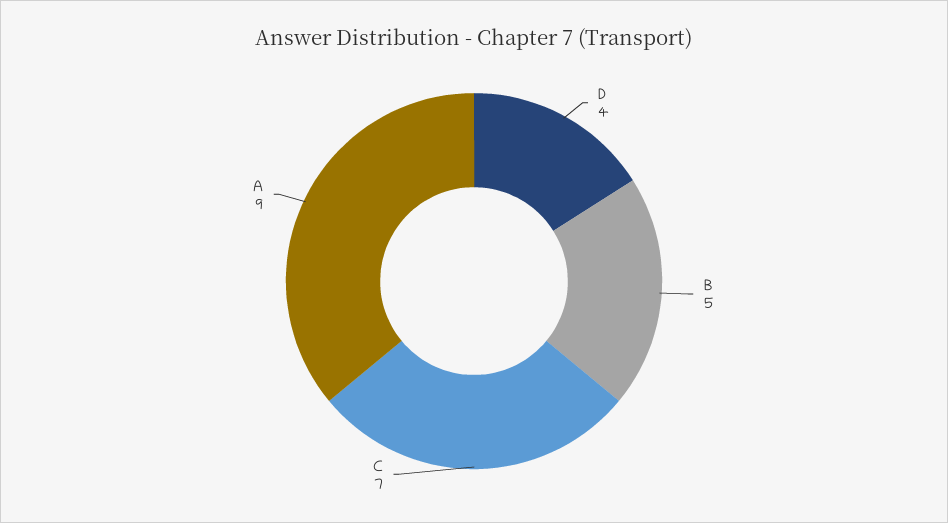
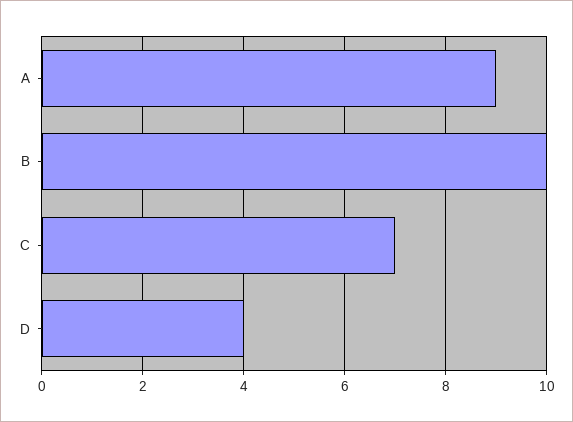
B: 5 -> 10

